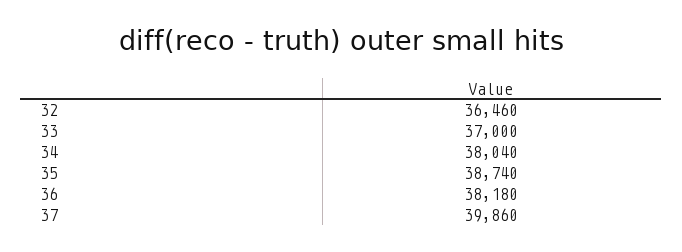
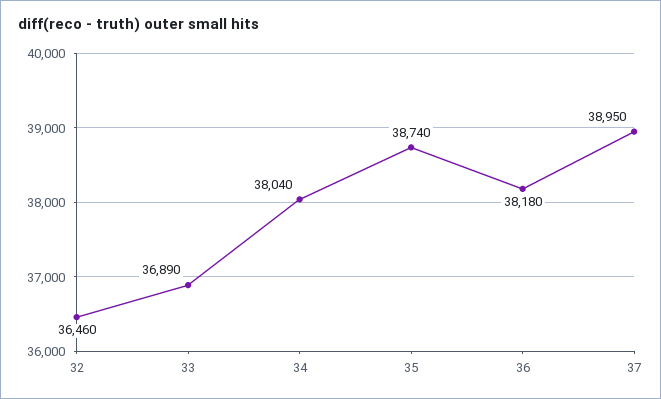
33: 37000 -> 36890
37: 39860 -> 38950

